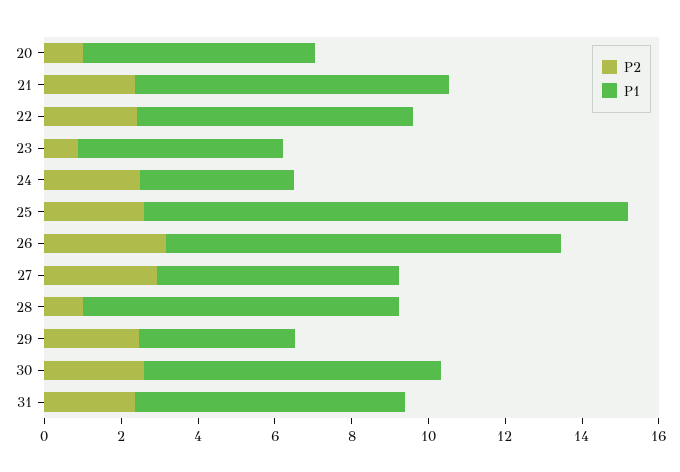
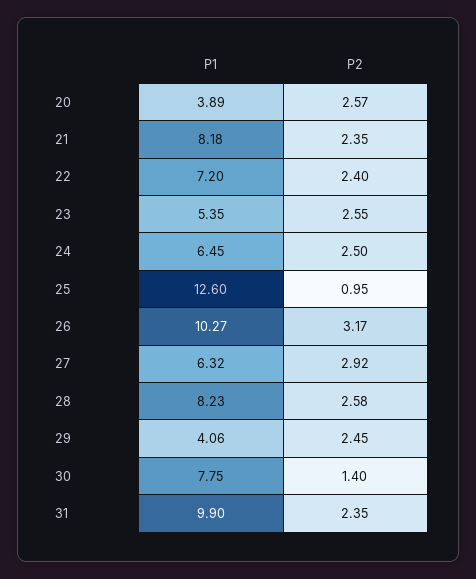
P2, 20: 1 -> 2.57
P1, 20: 6 -> 3.89
P2, 23: 1 -> 2.55
P1, 24: 4 -> 6.45
P2, 25: 2.5 -> 0.95
P2, 28: 1 -> 2.58
P2, 30: 2.5 -> 1.4
P1, 31: 7 -> 9.9

